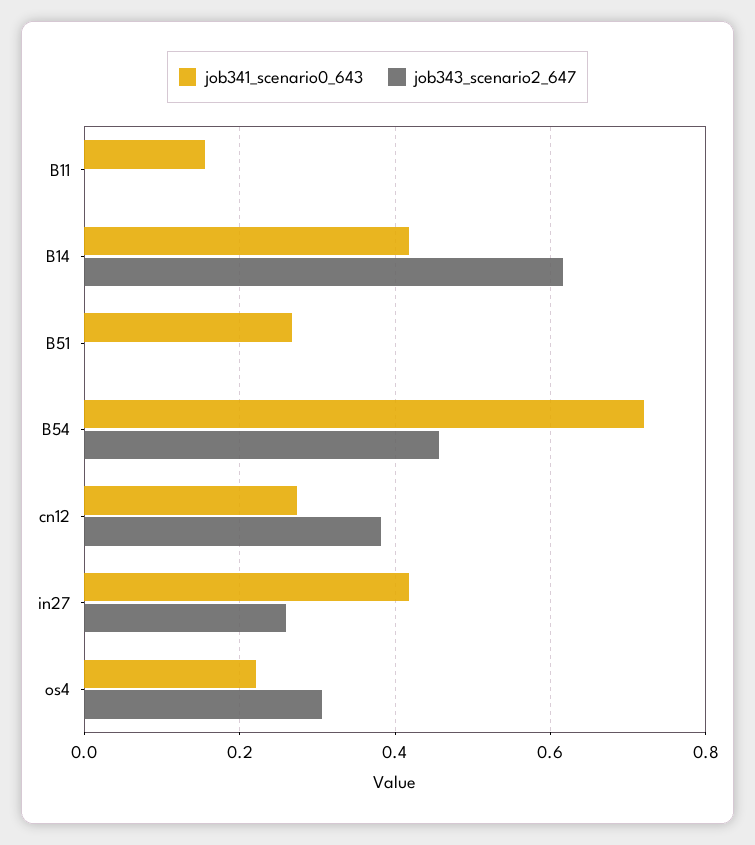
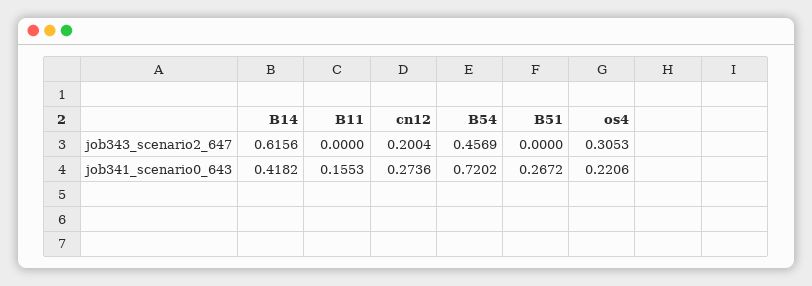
job343_scenario2_647, cn12: 0.38 -> 0.2004
job341_scenario0_643, in27: 0.42 -> none
job343_scenario2_647, in27: 0.26 -> none

